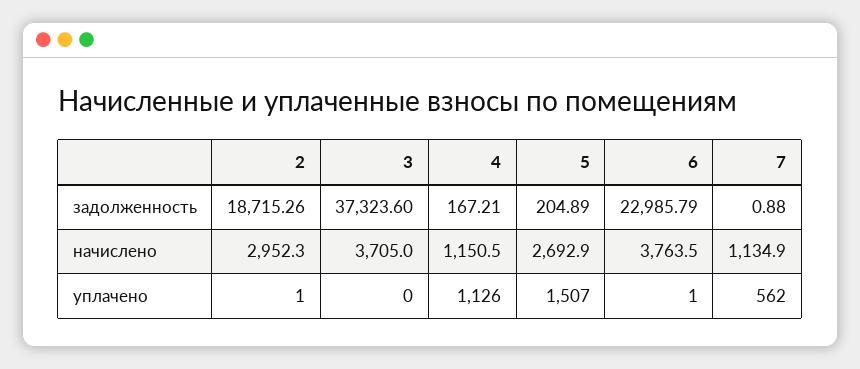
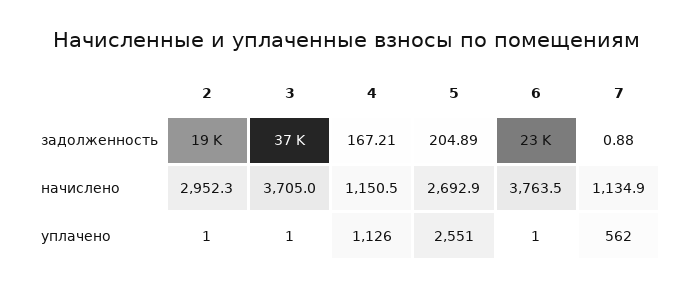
3, уплачено: 0 -> 1
5, уплачено: 1507 -> 2551

